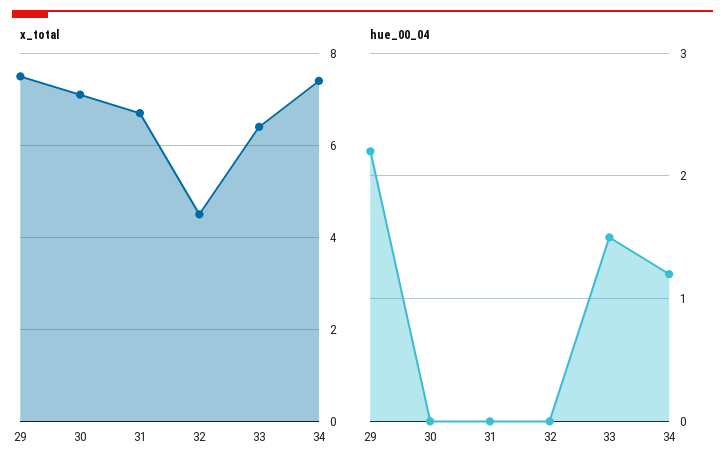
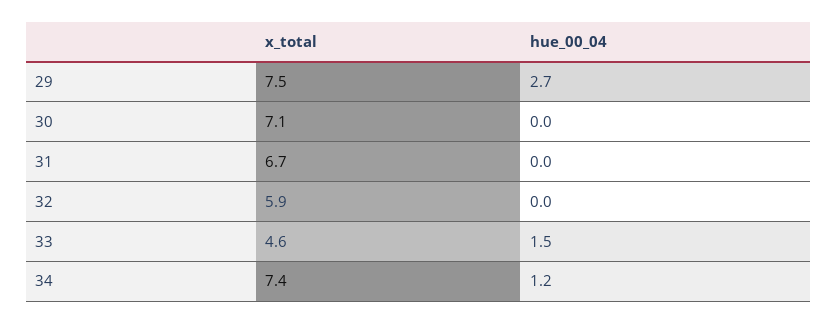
x_total, 32: 4.5 -> 5.9
x_total, 33: 6.5 -> 4.6
hue_00_04, 29: 2.2 -> 2.7

